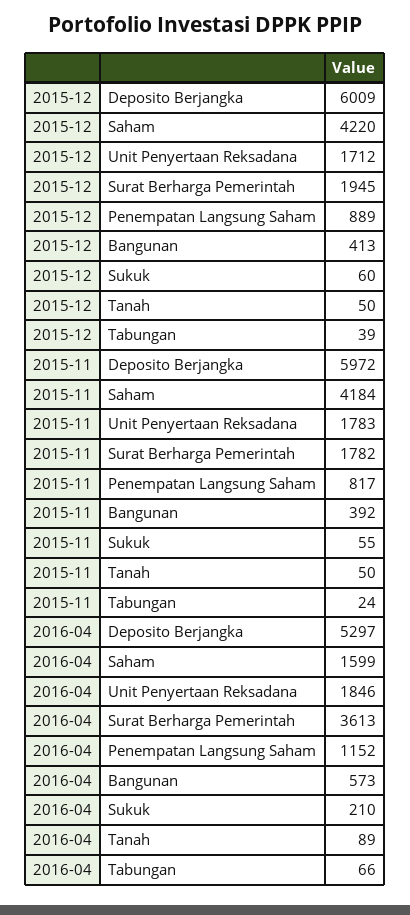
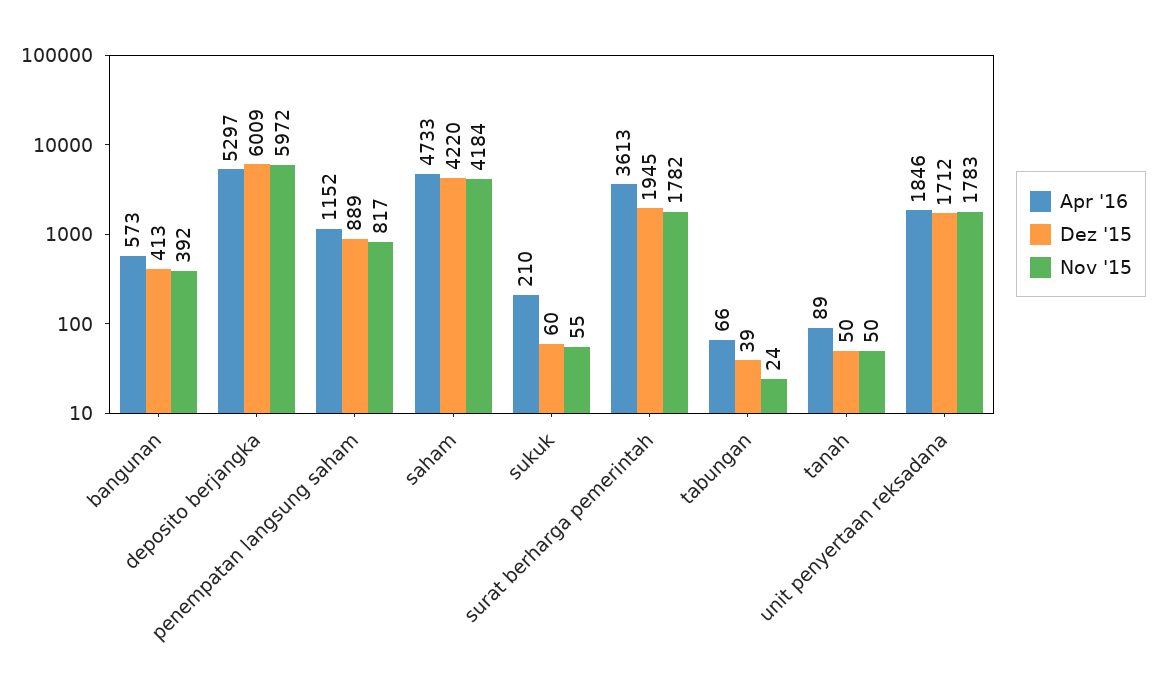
2016-04, Saham: 1599 -> 4733

